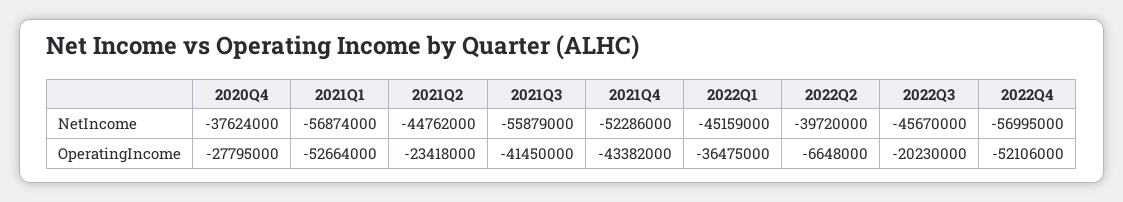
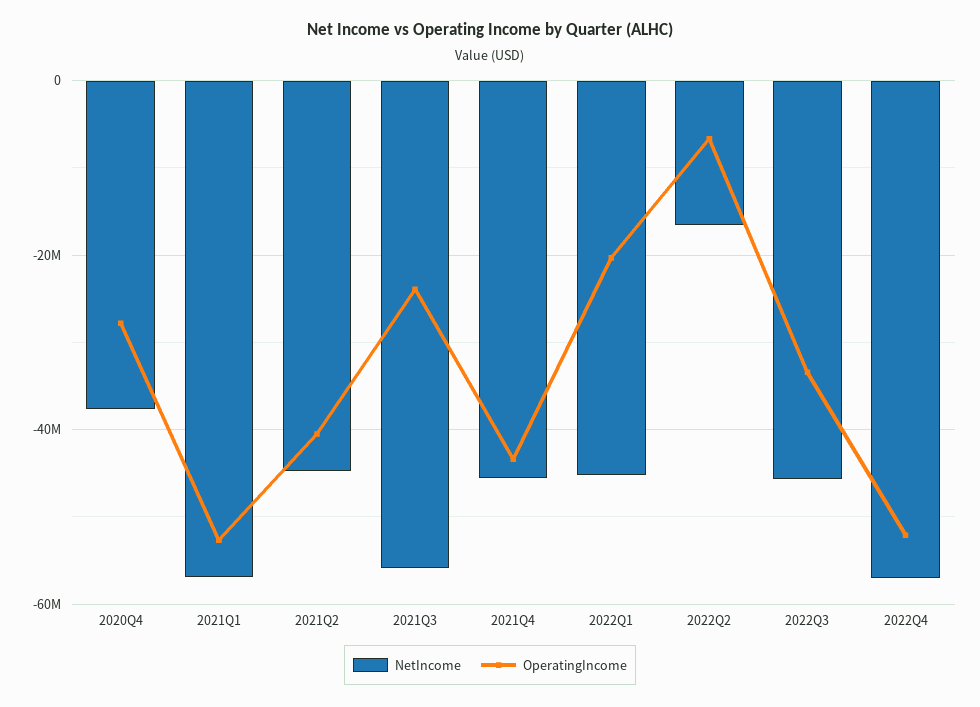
NetIncome, 2021Q4: -52286000 -> -46000000
NetIncome, 2022Q2: -39720000 -> -16000000
OperatingIncome, 2021Q2: -23418000 -> -40000000
OperatingIncome, 2021Q3: -41450000 -> -24000000
OperatingIncome, 2022Q1: -36475000 -> -20000000
OperatingIncome, 2022Q3: -20230000 -> -34000000

